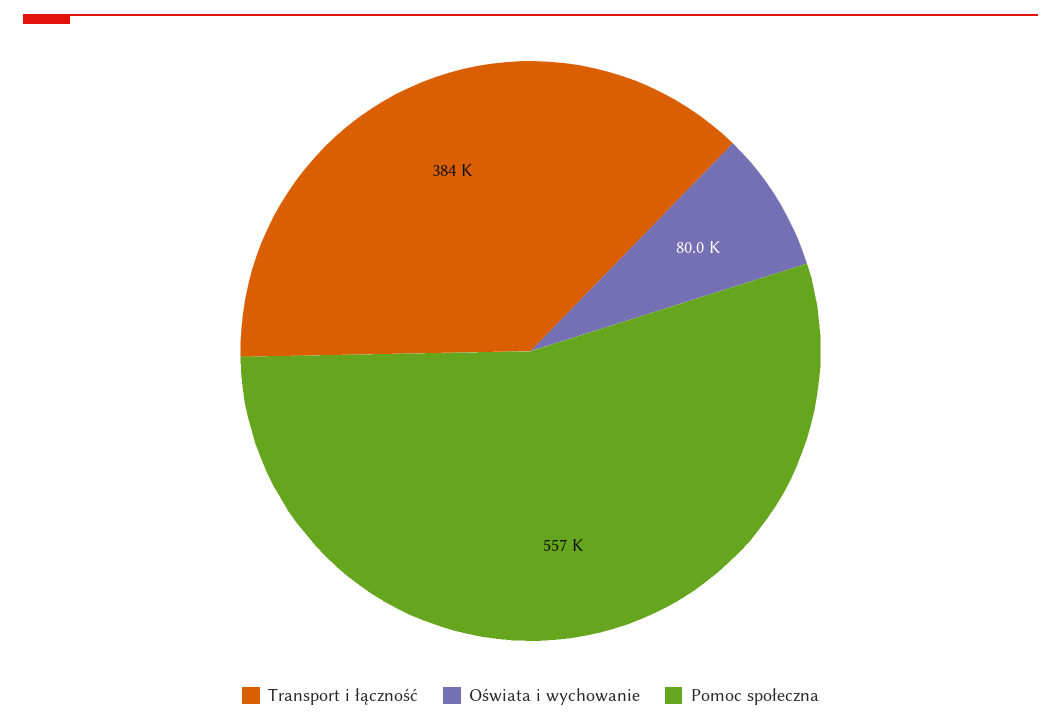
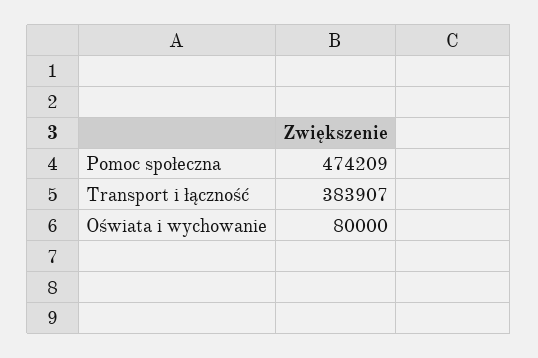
Pomoc społeczna: 557000 -> 474209

